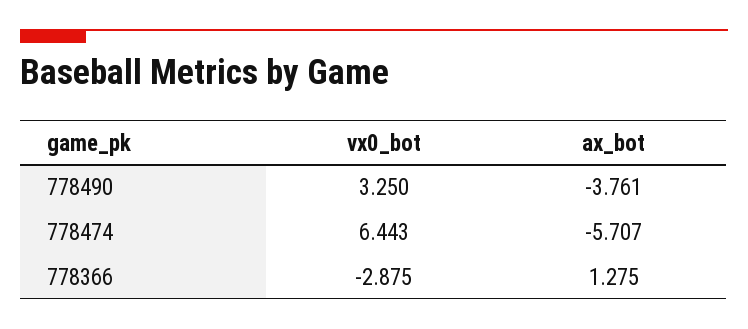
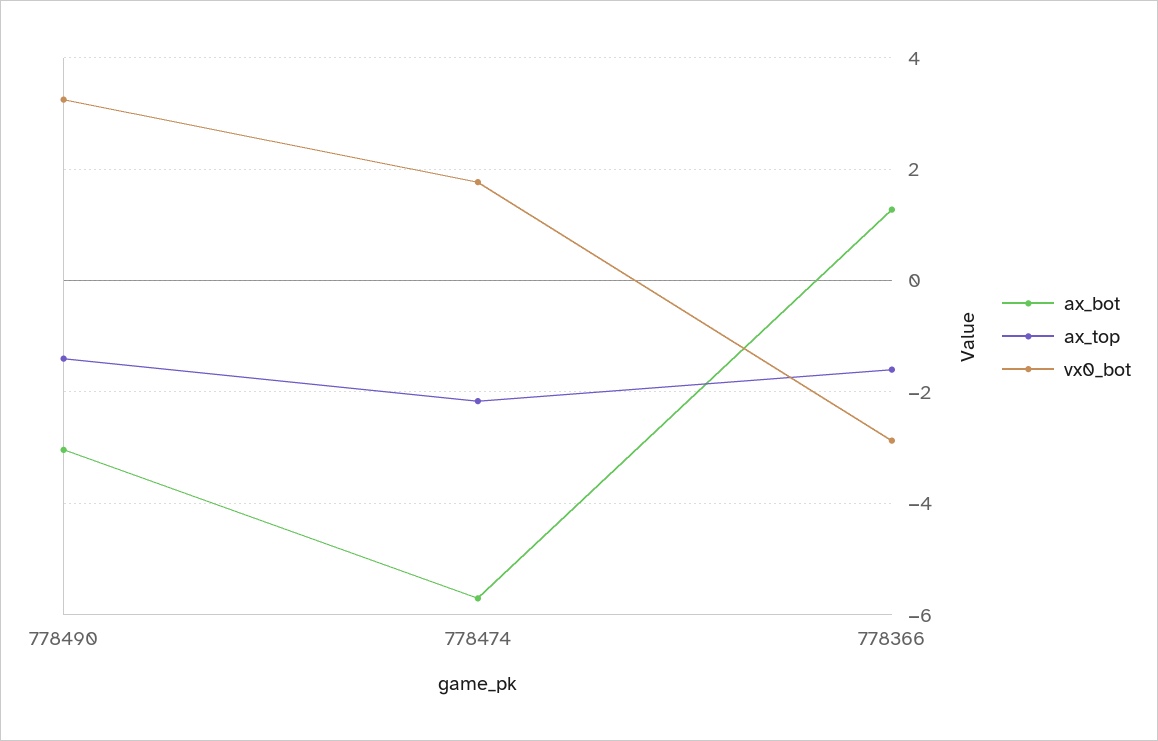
ax_bot, 778490: -3.761 -> -3
vx0_bot, 778474: 6.443 -> 1.8
ax_top, 778490: none -> -1.4
ax_top, 778474: none -> -2.2
ax_top, 778366: none -> -1.6

